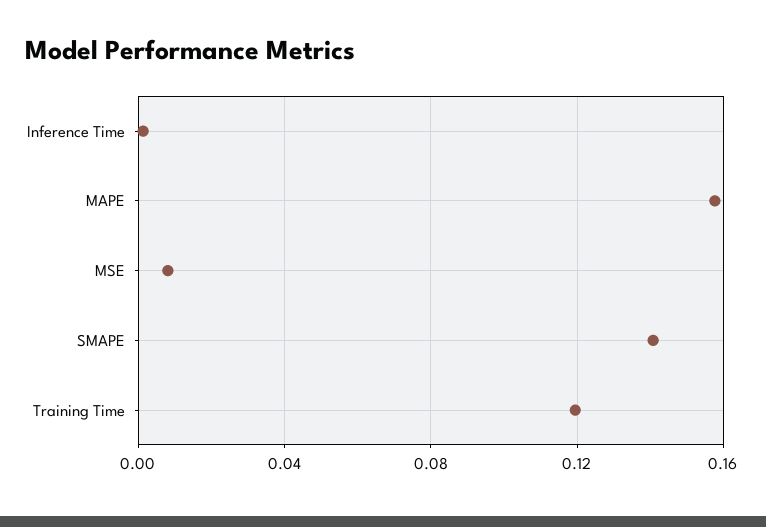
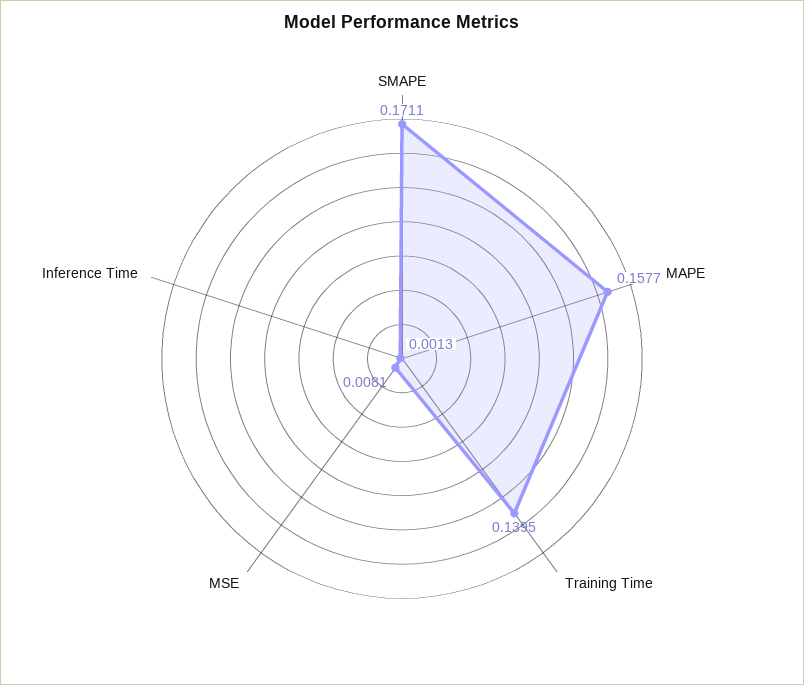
SMAPE: 0.14 -> 0.1711
Training Time: 0.12 -> 0.1395

